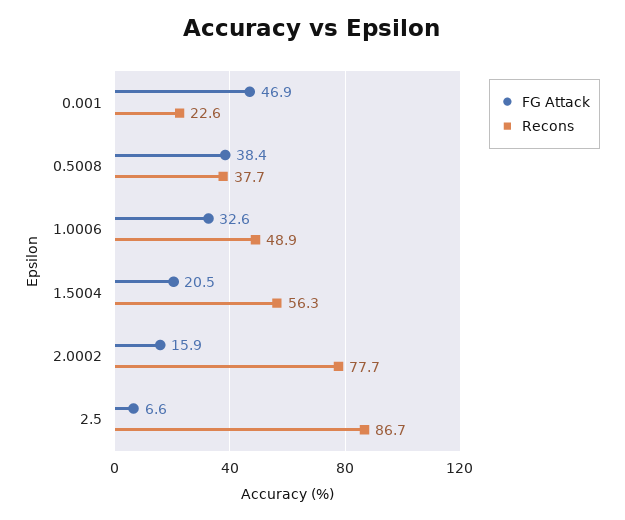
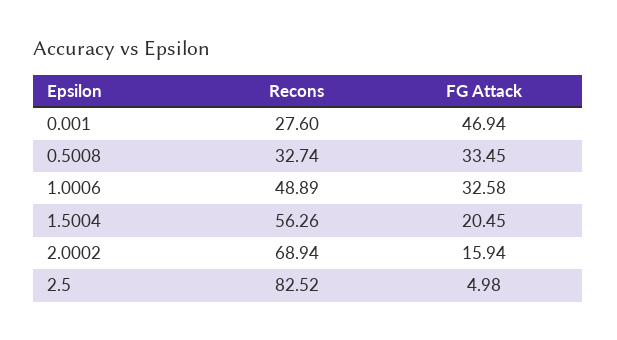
Recons, 0.001: 22.6 -> 27.6
FG Attack, 0.5008: 38.4 -> 33.45
Recons, 0.5008: 37.7 -> 32.74
Recons, 2.0002: 77.7 -> 68.94
FG Attack, 2.5: 6.6 -> 4.98
Recons, 2.5: 86.7 -> 82.52

